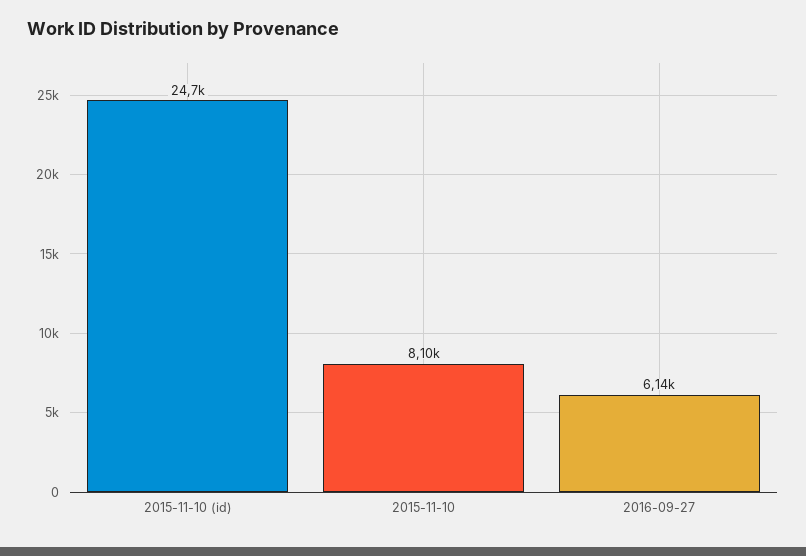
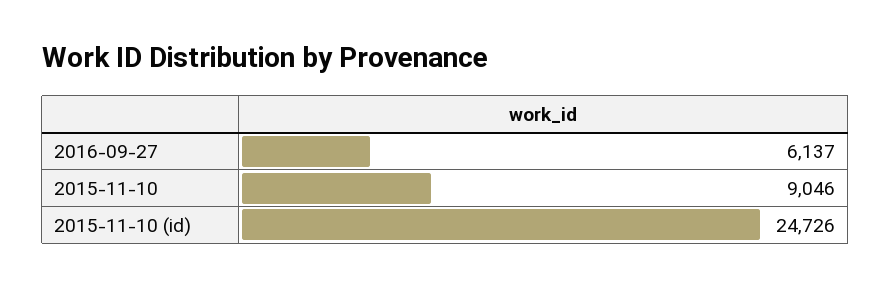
2015-11-10: 8100 -> 9046

